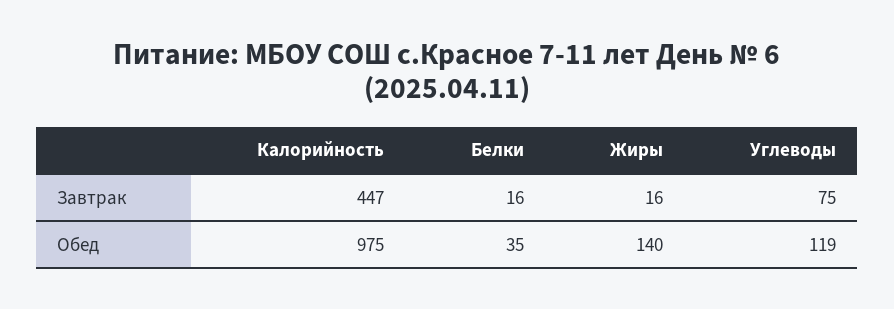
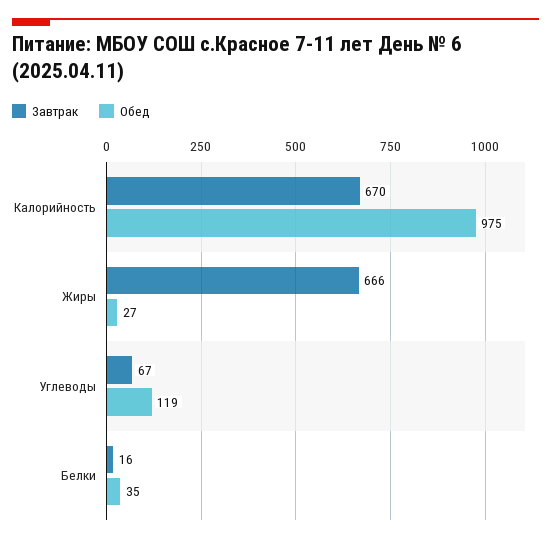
Завтрак, Калорийность: 447 -> 670
Завтрак, Жиры: 16 -> 666
Завтрак, Углеводы: 75 -> 67
Обед, Жиры: 140 -> 27

